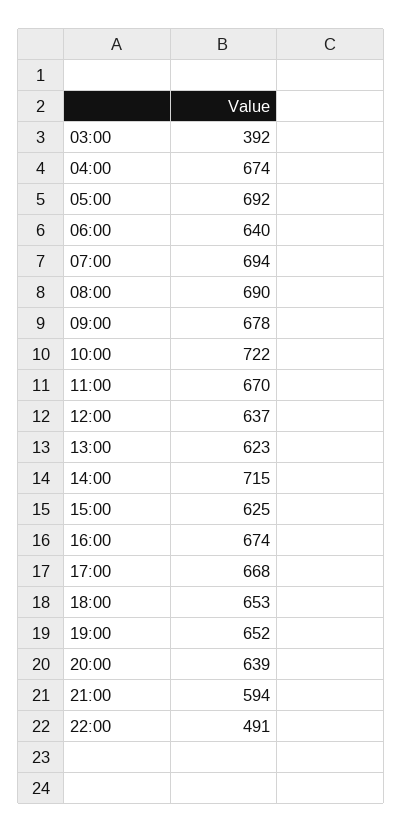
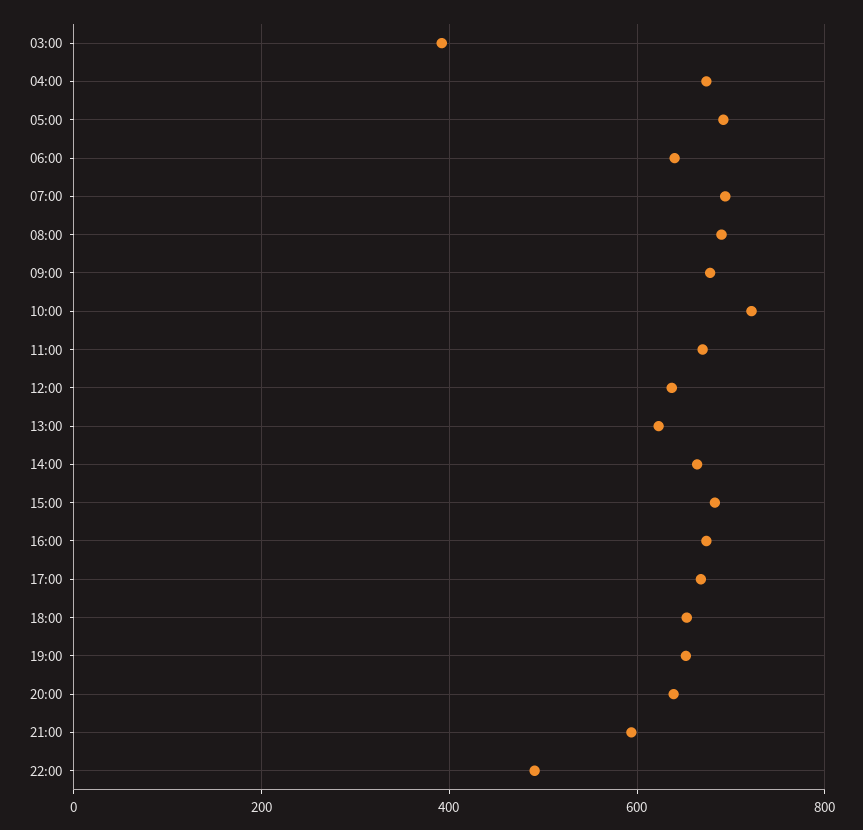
14:00: 715 -> 660
15:00: 625 -> 680

